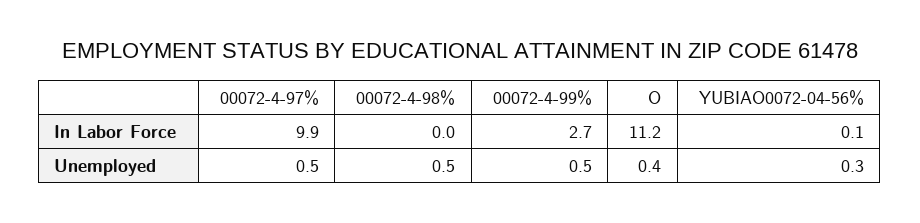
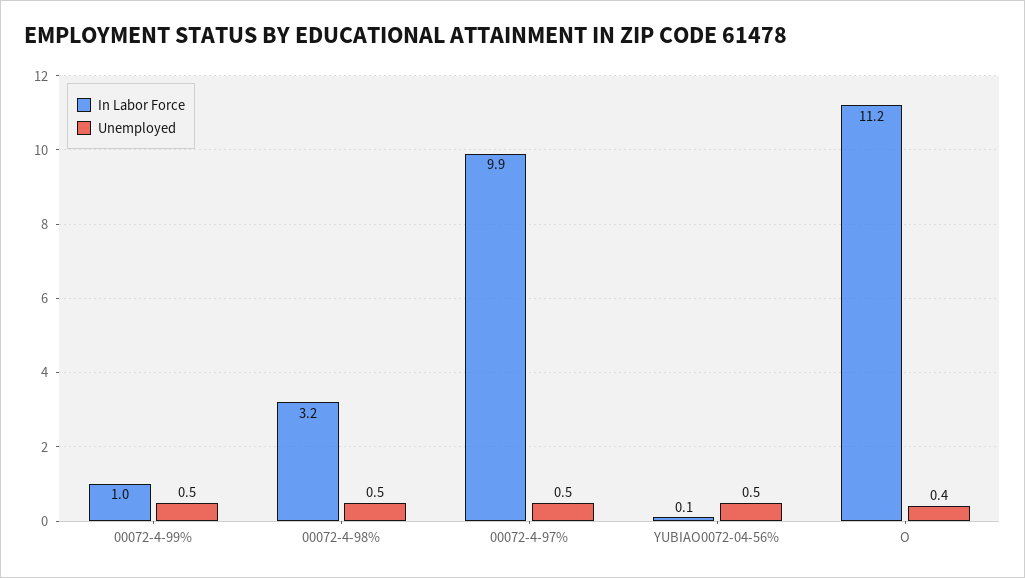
In Labor Force, 00072-4-98%: 0 -> 3.2
In Labor Force, 00072-4-99%: 2.7 -> 1
Unemployed, YUBIAO0072-04-56%: 0.3 -> 0.5

